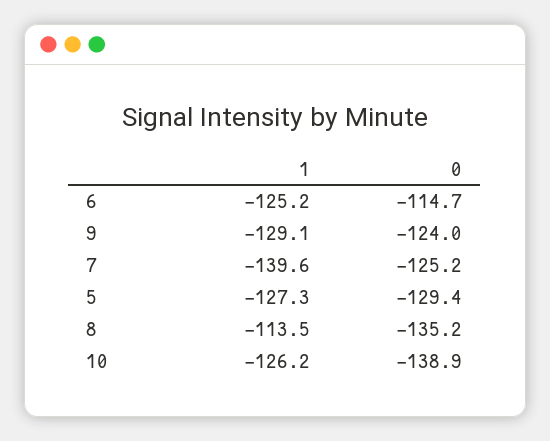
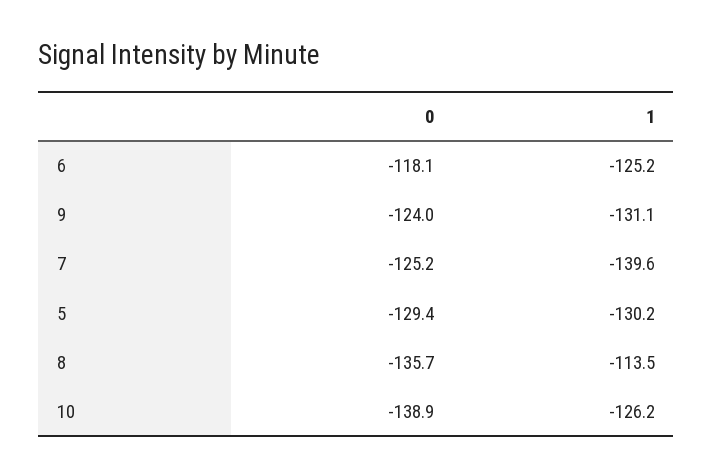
0, 6: -114.7 -> -118.1
1, 9: -129.1 -> -131.1
1, 5: -127.3 -> -130.2
0, 8: -135.2 -> -135.7

